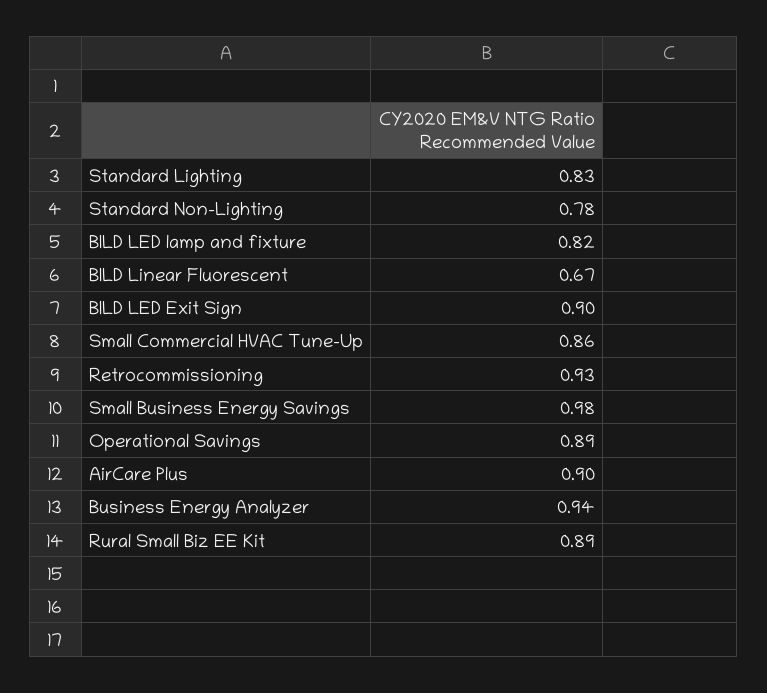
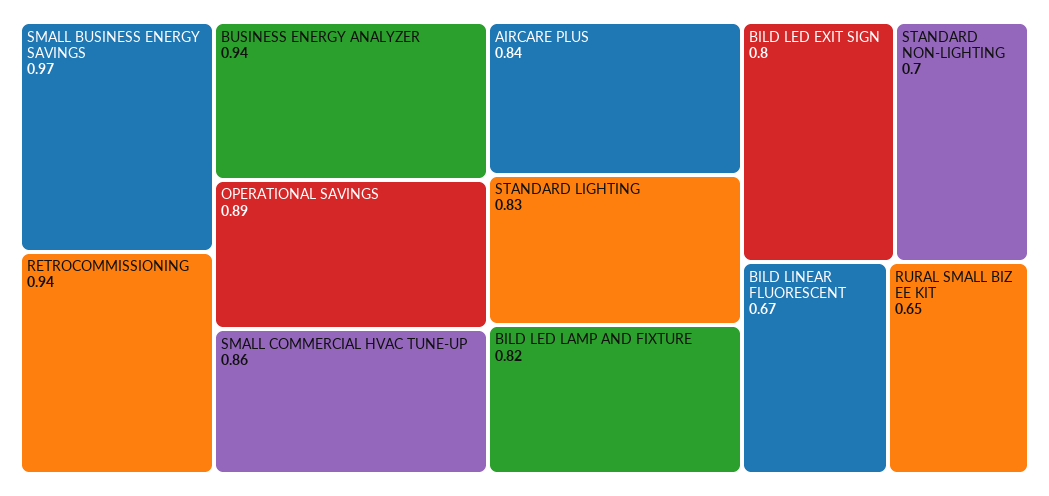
Standard Non-Lighting: 0.78 -> 0.7
BILD LED Exit Sign: 0.9 -> 0.8
Retrocommissioning: 0.93 -> 0.94
Small Business Energy Savings: 0.98 -> 0.97
AirCare Plus: 0.9 -> 0.84
Rural Small Biz EE Kit: 0.89 -> 0.65

